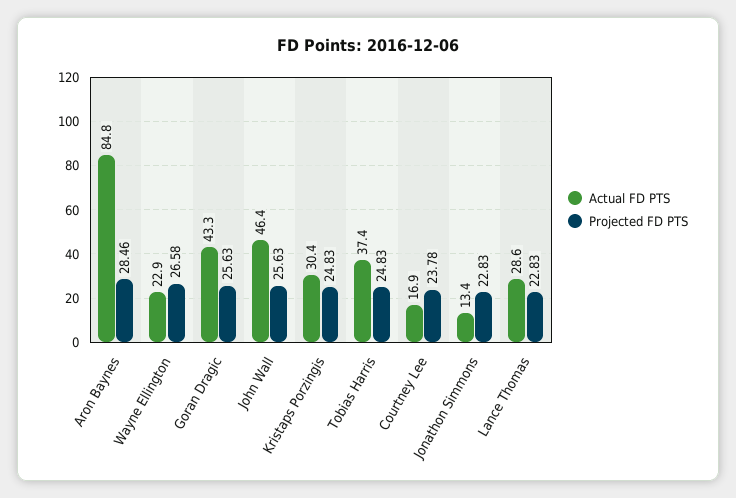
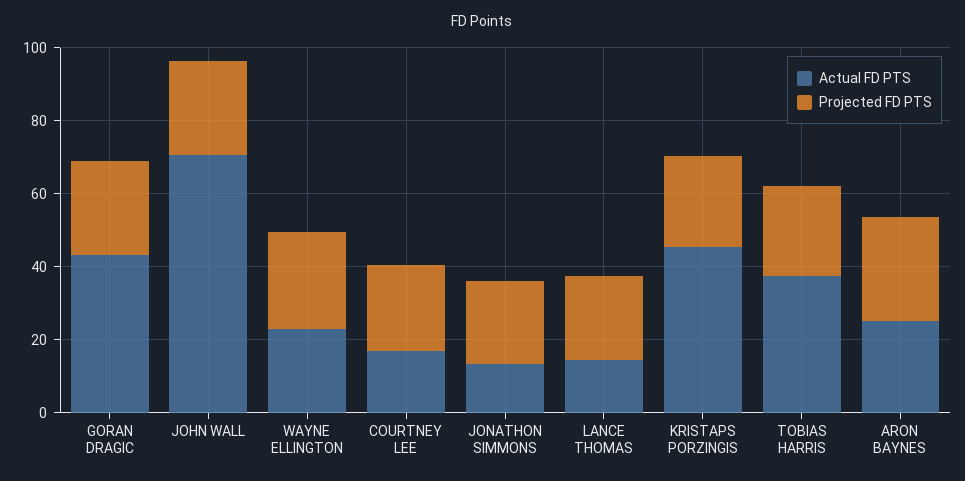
Actual FD PTS, Aron Baynes: 84.8 -> 25
Actual FD PTS, John Wall: 46.4 -> 70
Actual FD PTS, Kristaps Porzingis: 30.4 -> 45
Actual FD PTS, Lance Thomas: 28.6 -> 15

